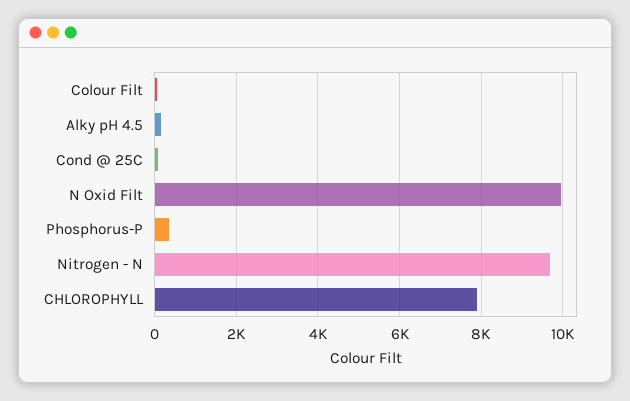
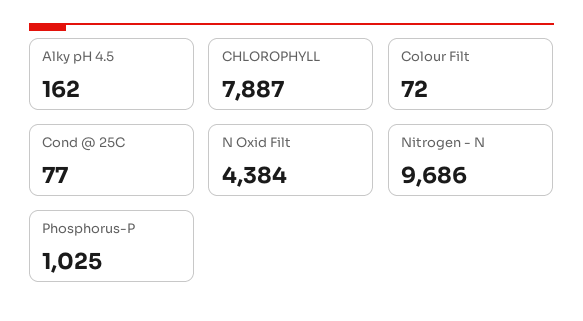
N Oxid Filt: 10000 -> 4384
Phosphorus-P: 400 -> 1025

